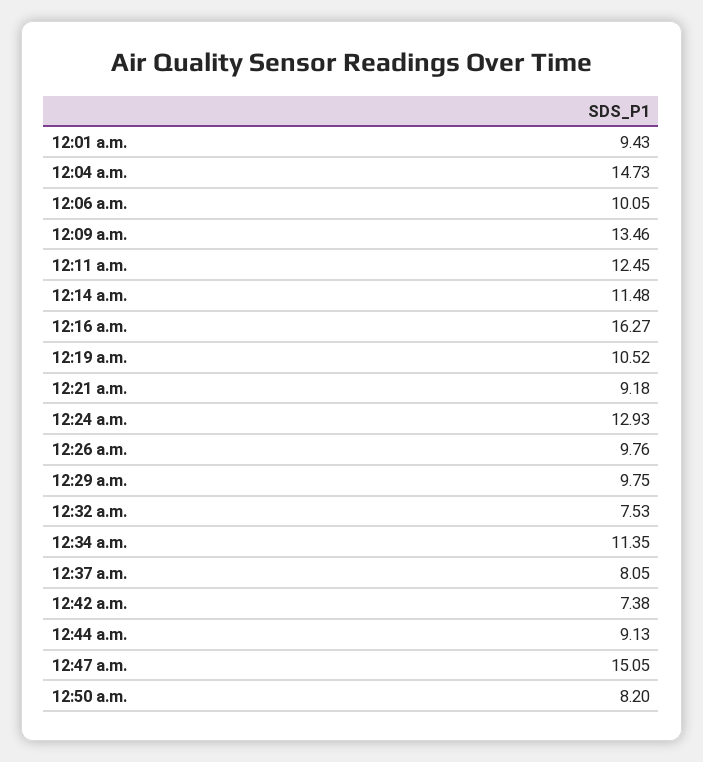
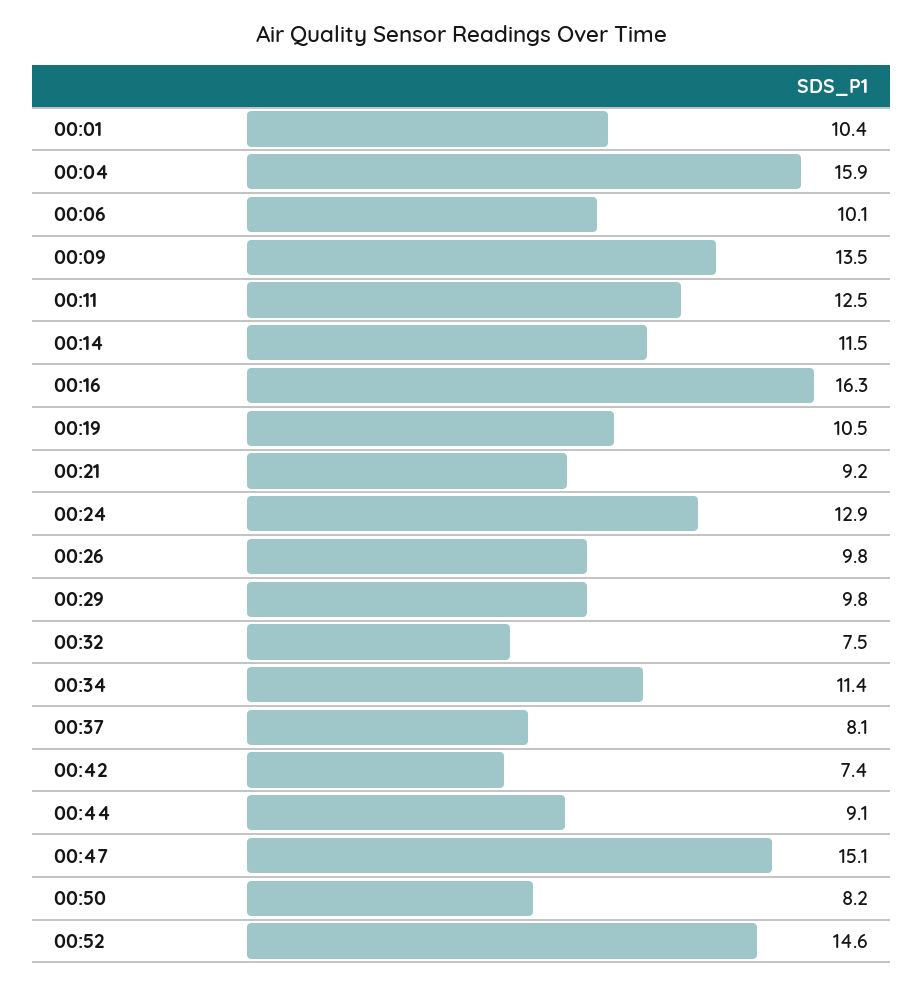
12:01 a.m.: 9.43 -> 10.4
12:04 a.m.: 14.73 -> 15.9
00:52: none -> 14.6

